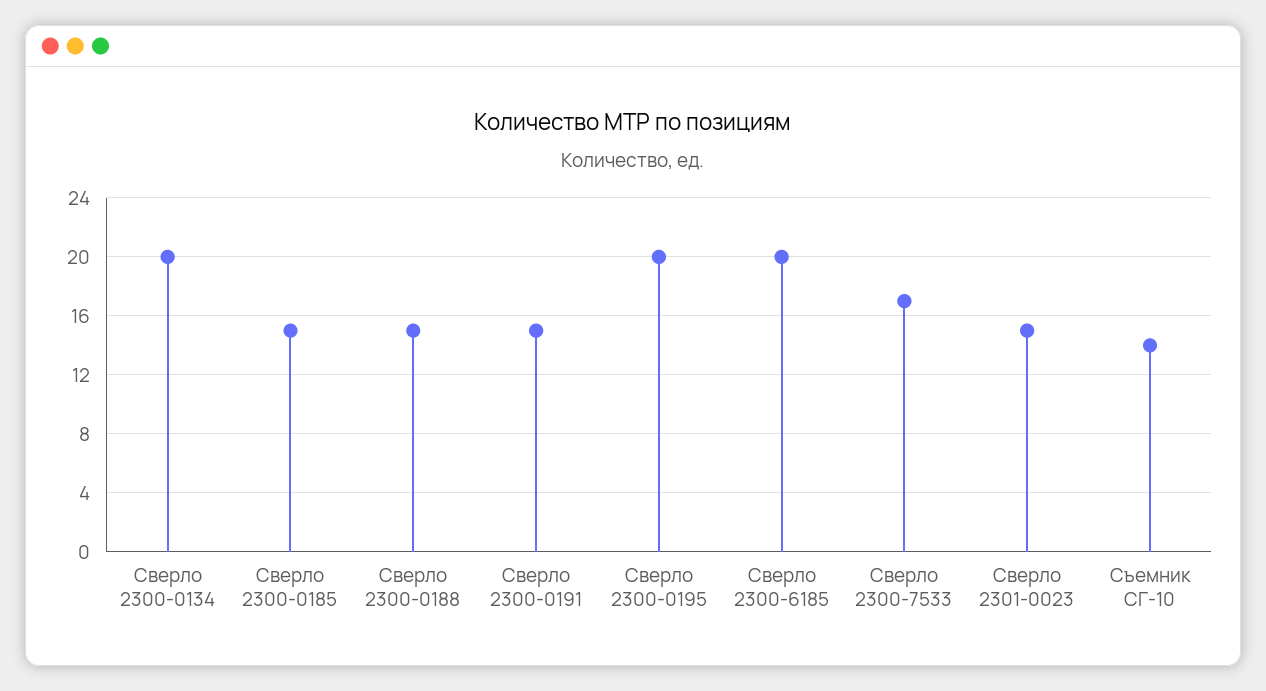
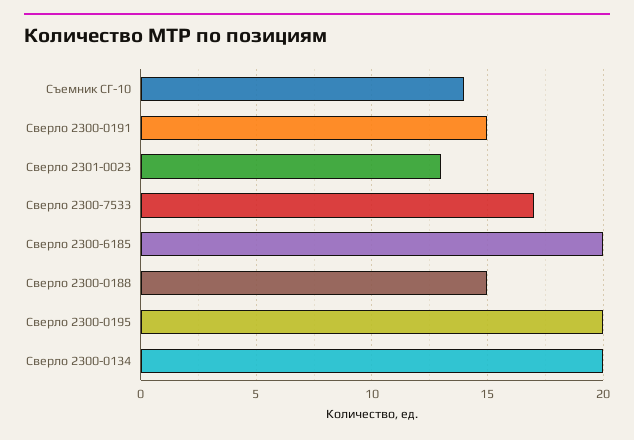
Сверло 2300-0185: 15 -> none
Сверло 2301-0023: 15 -> 13

